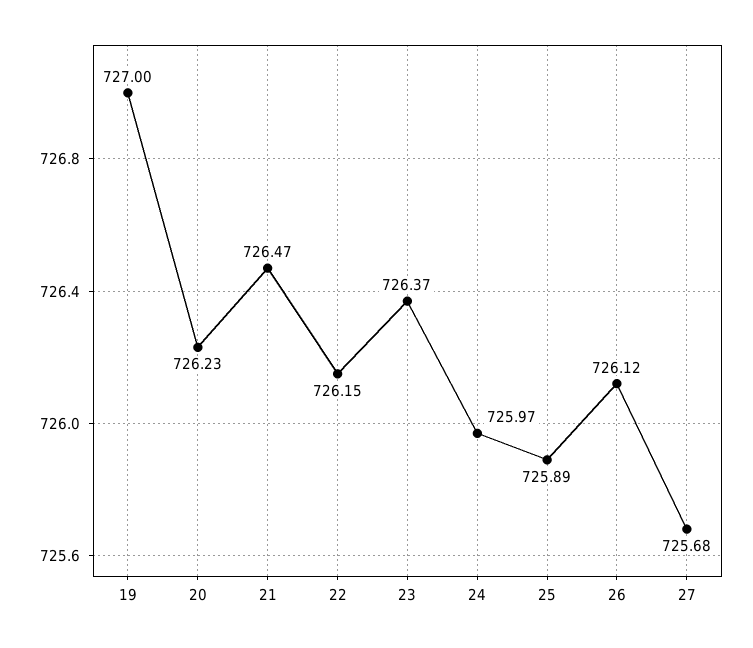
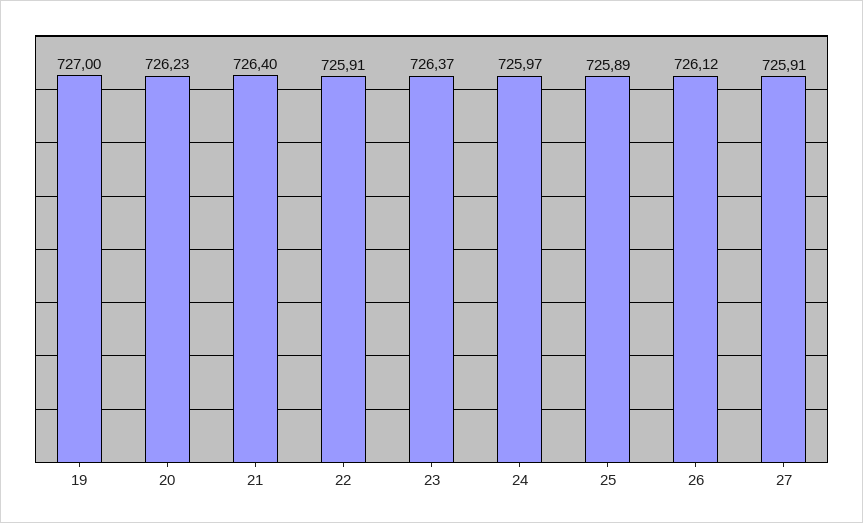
21: 726.47 -> 726.4
22: 726.15 -> 725.91
27: 725.68 -> 725.91

